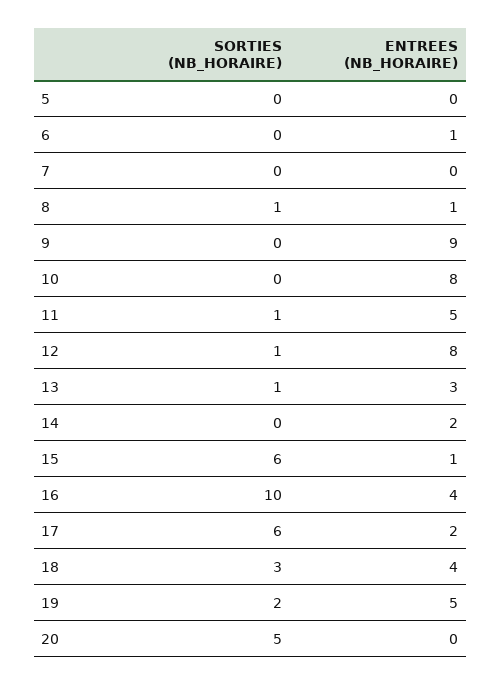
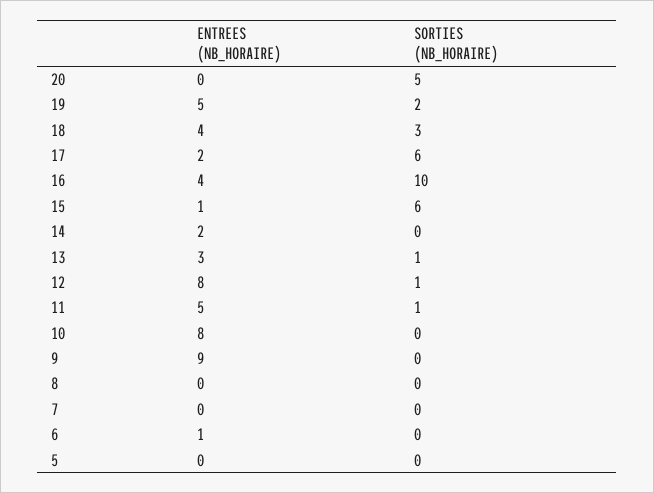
SORTIES (NB_HORAIRE), 8: 1 -> 0
ENTREES (NB_HORAIRE), 8: 1 -> 0

